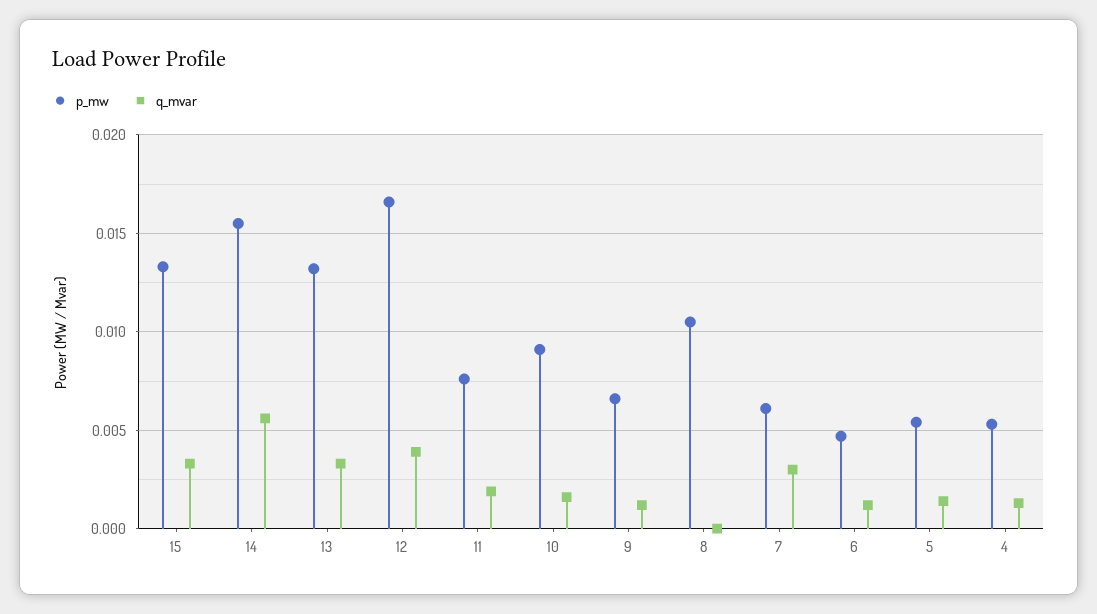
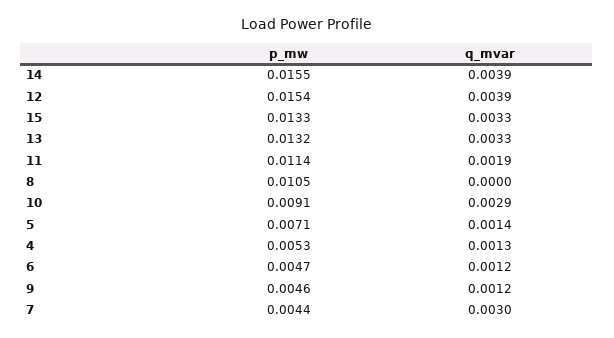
q_mvar, 14: 0.0055 -> 0.0039
p_mw, 12: 0.0165 -> 0.0154
p_mw, 11: 0.0075 -> 0.0114
q_mvar, 10: 0.0015 -> 0.0029
p_mw, 9: 0.0065 -> 0.0046
p_mw, 7: 0.006 -> 0.0044
p_mw, 5: 0.0055 -> 0.0071

